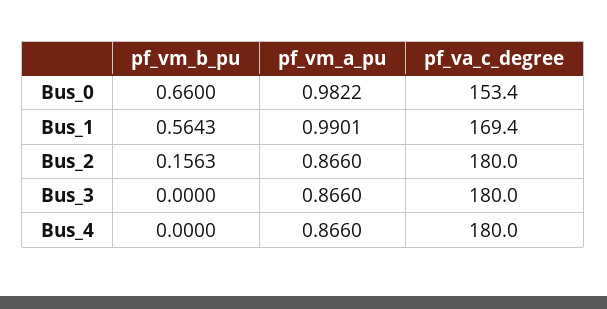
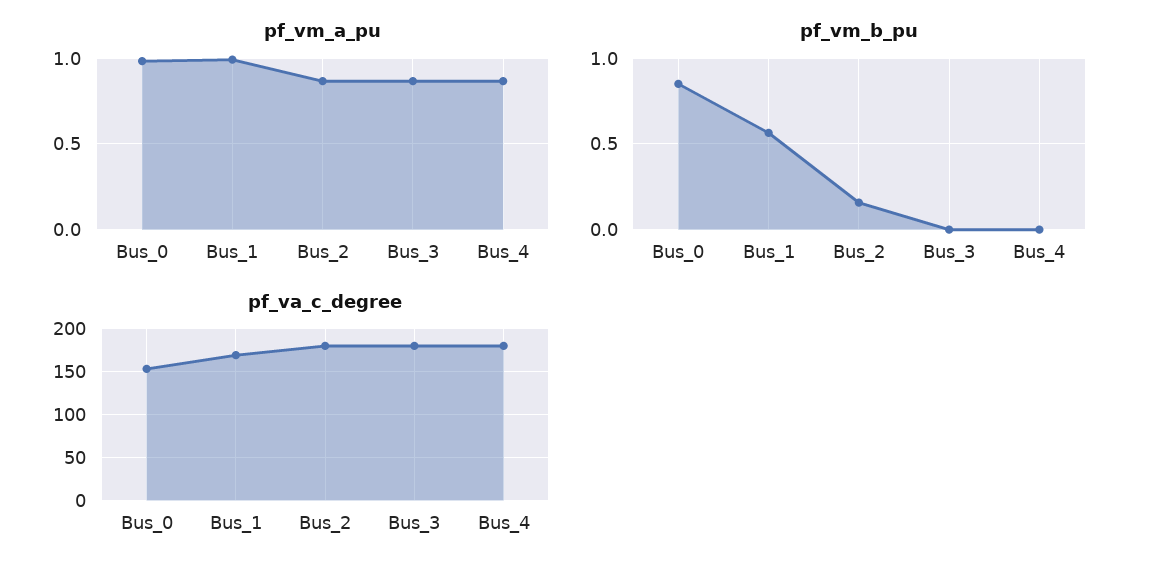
pf_vm_b_pu, Bus_0: 0.66 -> 0.85

